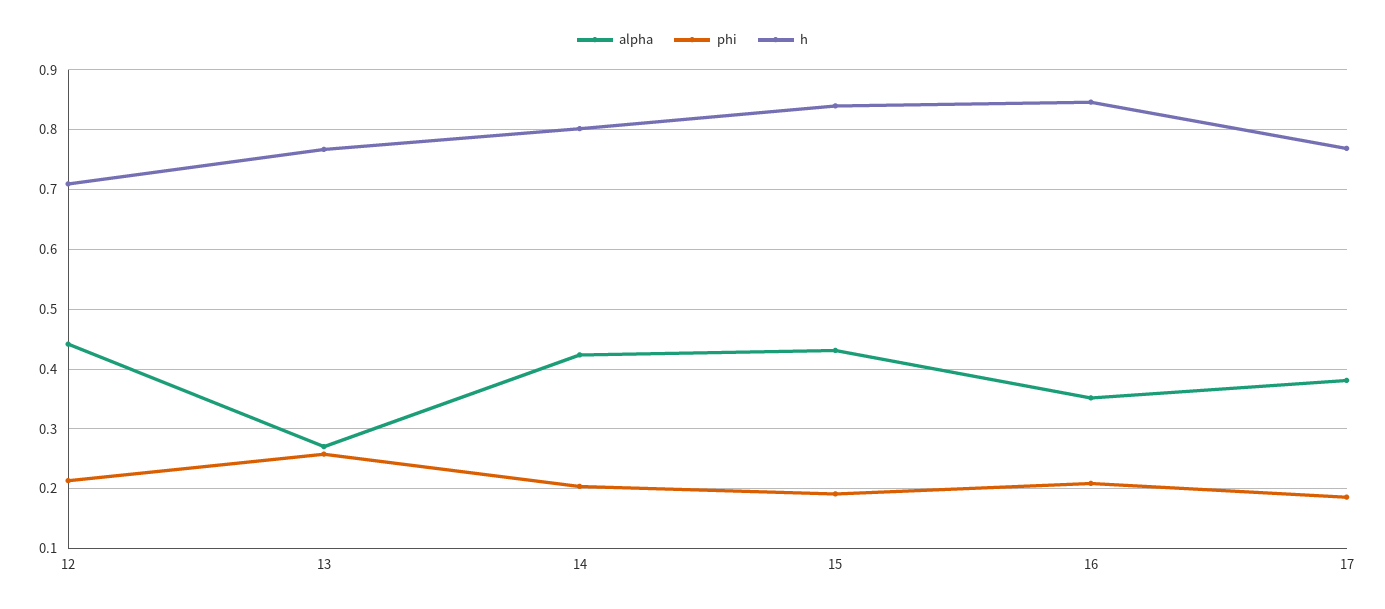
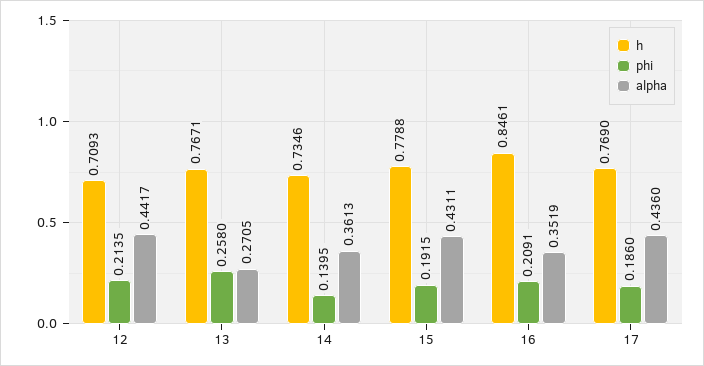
alpha, 14: 0.42 -> 0.3613
phi, 14: 0.2 -> 0.1395
h, 14: 0.8 -> 0.7346
h, 15: 0.84 -> 0.7788
alpha, 17: 0.38 -> 0.436

